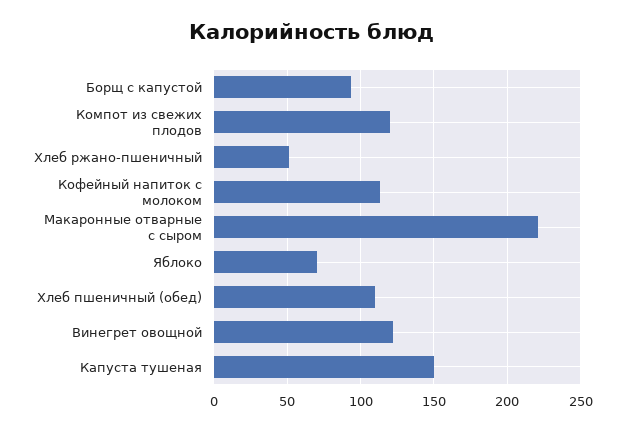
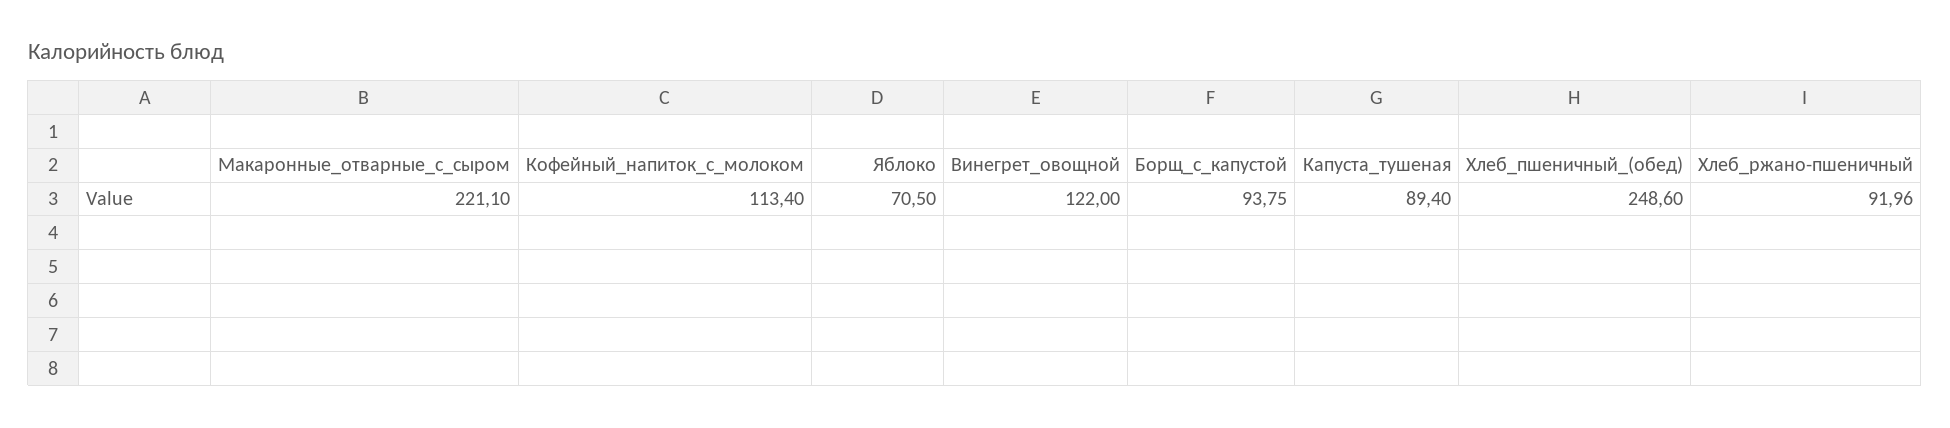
Компот из свежих плодов: 120 -> none
Хлеб ржано-пшеничный: 50 -> 91.96
Хлеб пшеничный (обед): 110 -> 248.6
Капуста тушеная: 150 -> 89.4

